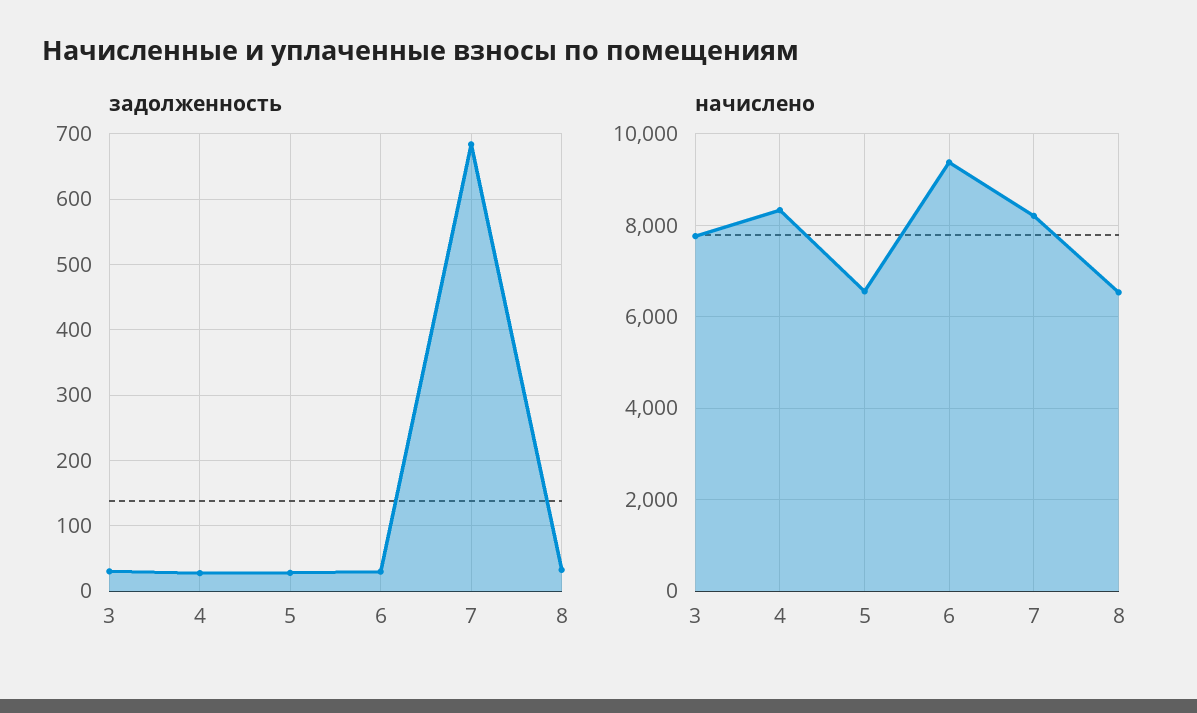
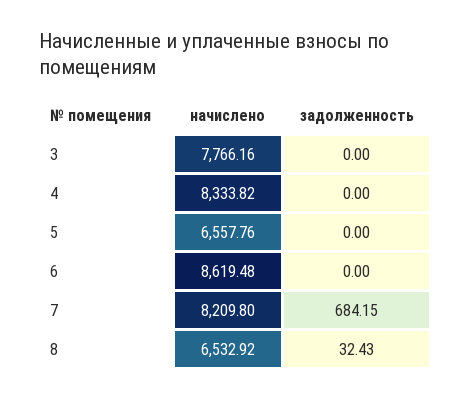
задолженность, 3: 30 -> 0
задолженность, 4: 30 -> 0
задолженность, 5: 30 -> 0
задолженность, 6: 30 -> 0
начислено, 6: 9400 -> 8619.48

